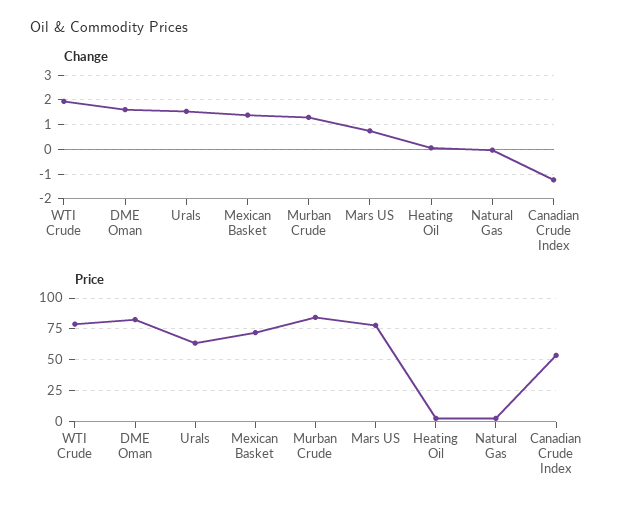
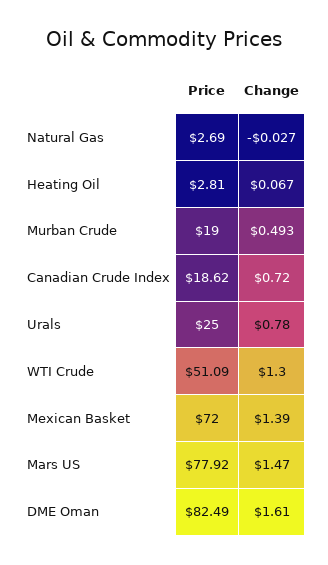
Change, WTI Crude: 2 -> 1.3
Change, Urals: 1.5 -> 0.78
Change, Murban Crude: 1.25 -> 0.493
Change, Mars US: 0.75 -> 1.47
Change, Canadian Crude Index: -1.25 -> 0.72
Price, WTI Crude: 80 -> 51.09
Price, Urals: 65 -> 25
Price, Murban Crude: 85 -> 19
Price, Canadian Crude Index: 55 -> 18.62

